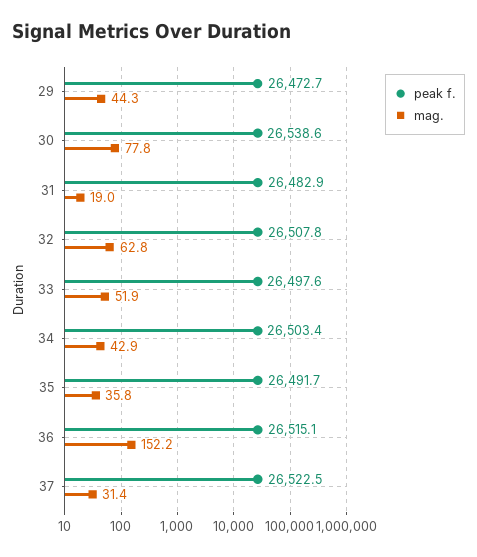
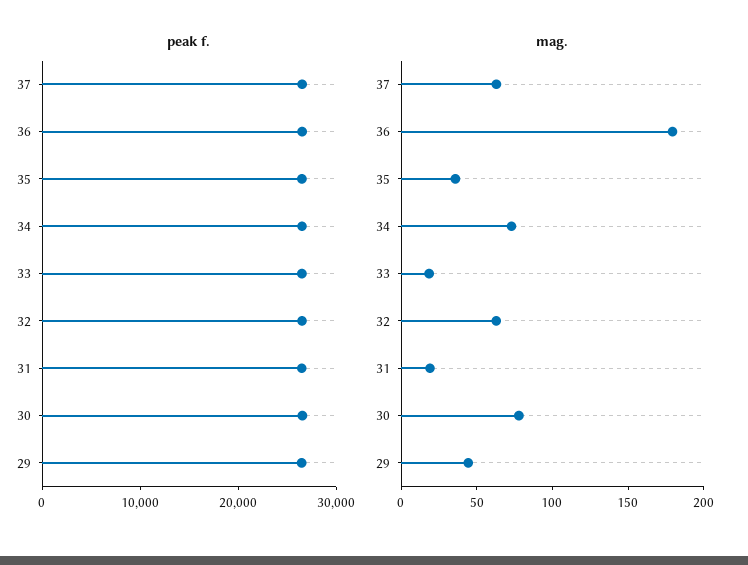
mag., 33: 51.9 -> 20
mag., 34: 42.9 -> 70
mag., 36: 152.2 -> 180
mag., 37: 31.4 -> 60

